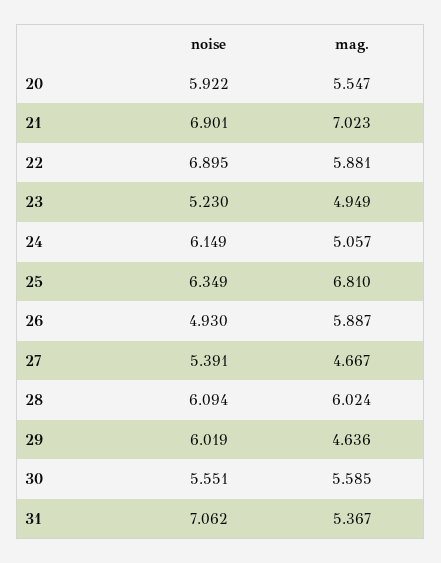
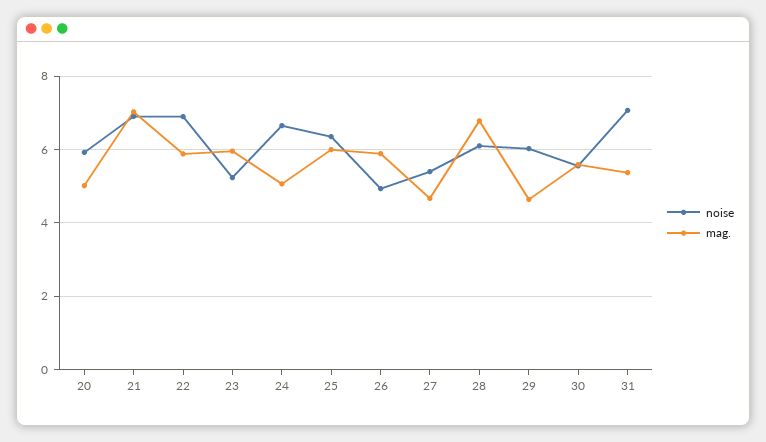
mag., 20: 5.547 -> 5
mag., 23: 4.949 -> 6
noise, 24: 6.149 -> 6.6
mag., 25: 6.81 -> 6
mag., 28: 6.024 -> 6.8

